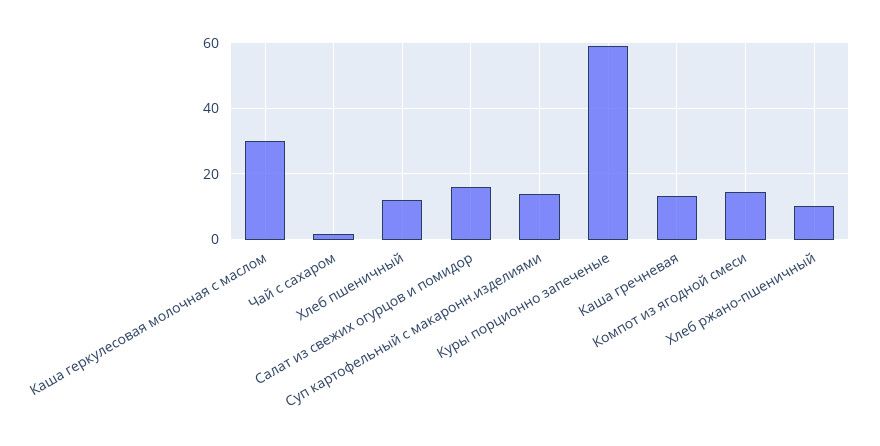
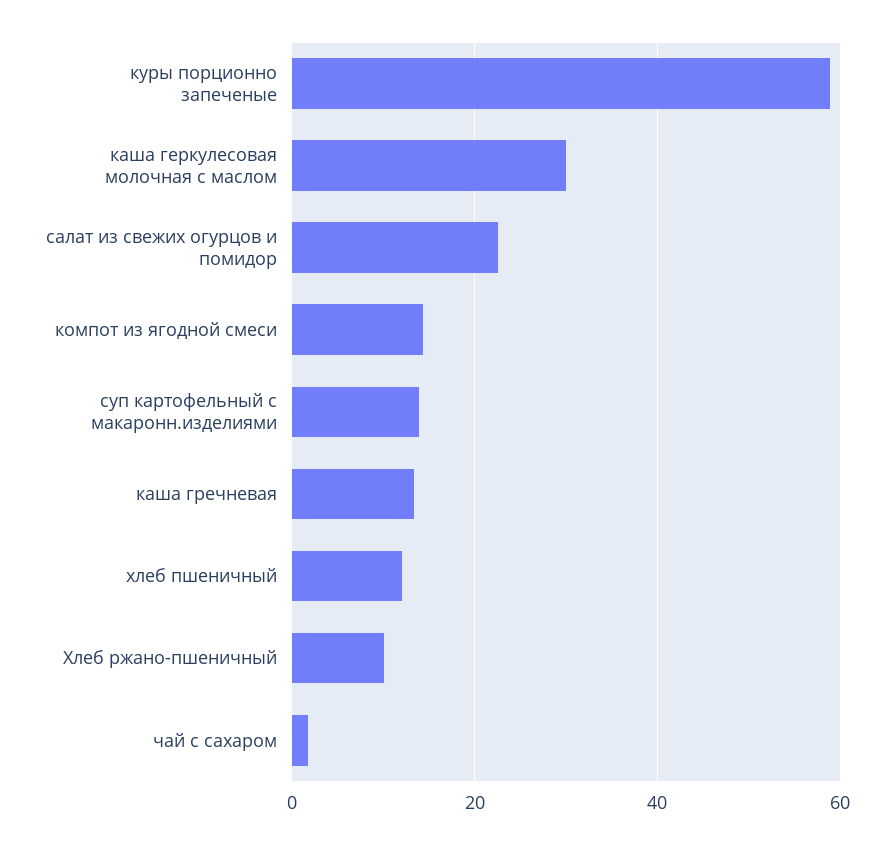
Салат из свежих огурцов и помидор: 16 -> 22

